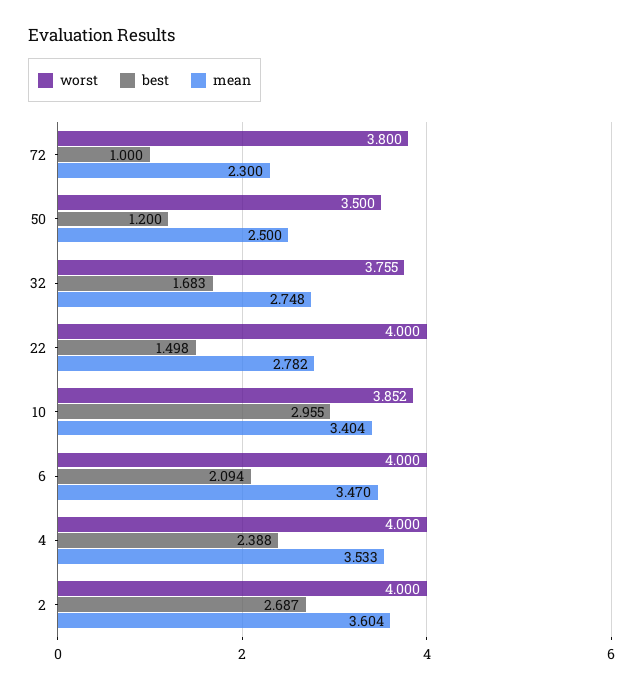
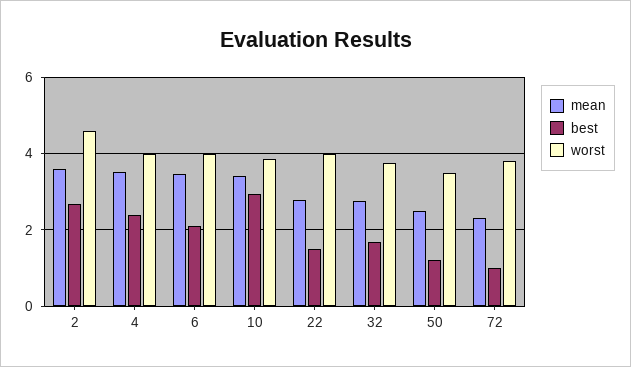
worst, 2: 4 -> 4.6

